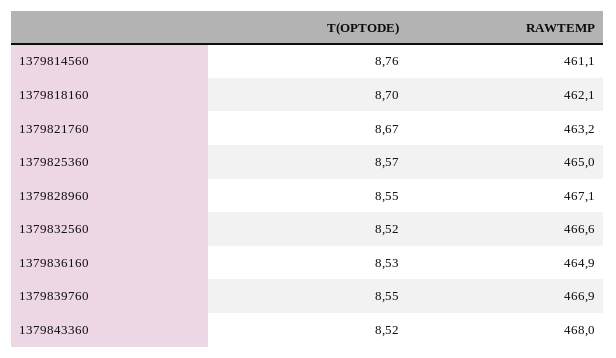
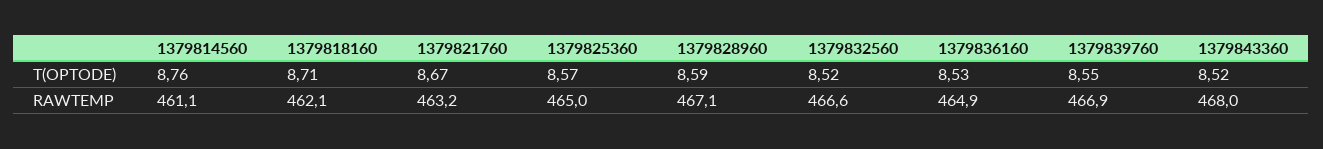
T(OPTODE), 1379818160: 8.7 -> 8.71
T(OPTODE), 1379828960: 8.55 -> 8.59

